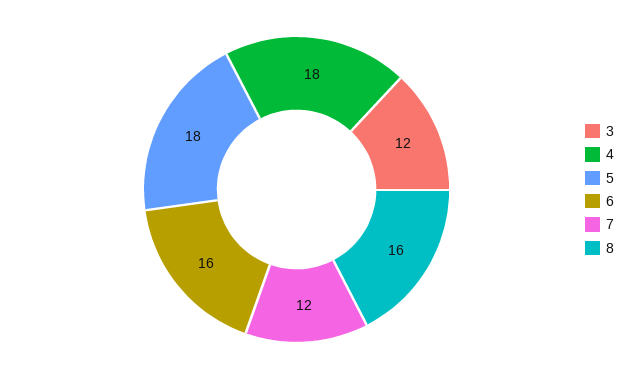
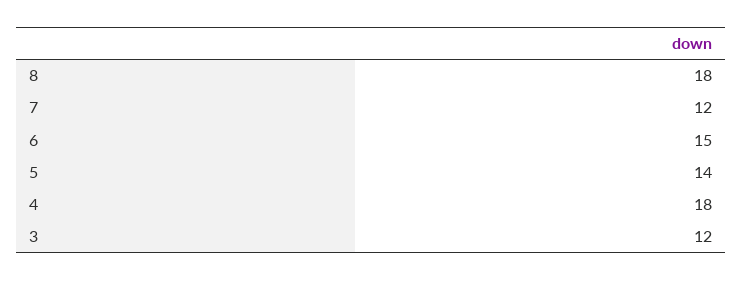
5: 18 -> 14
6: 16 -> 15
8: 16 -> 18

